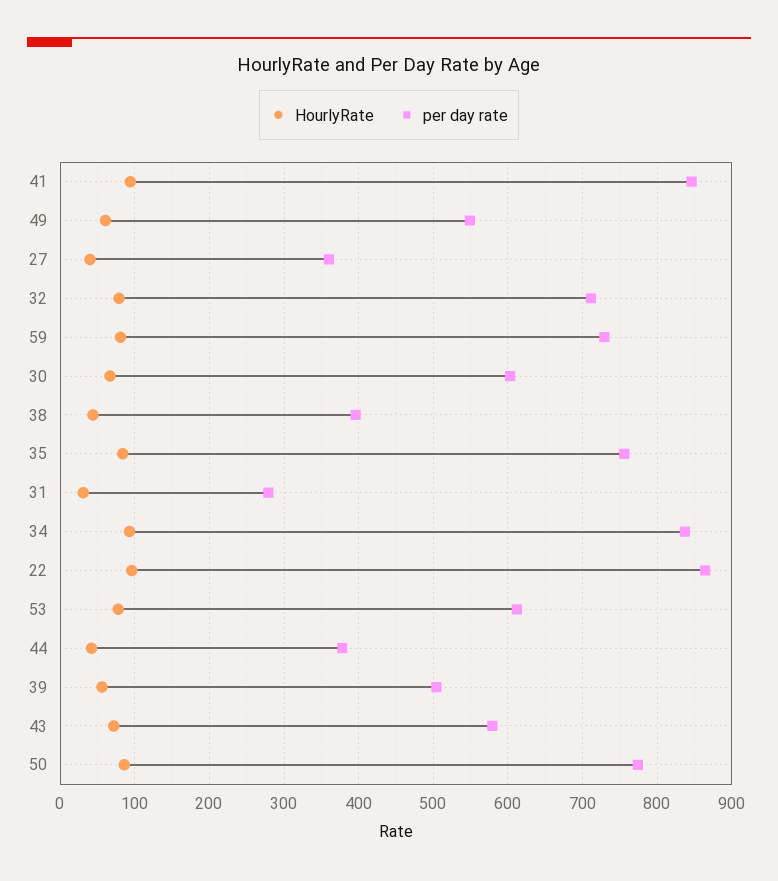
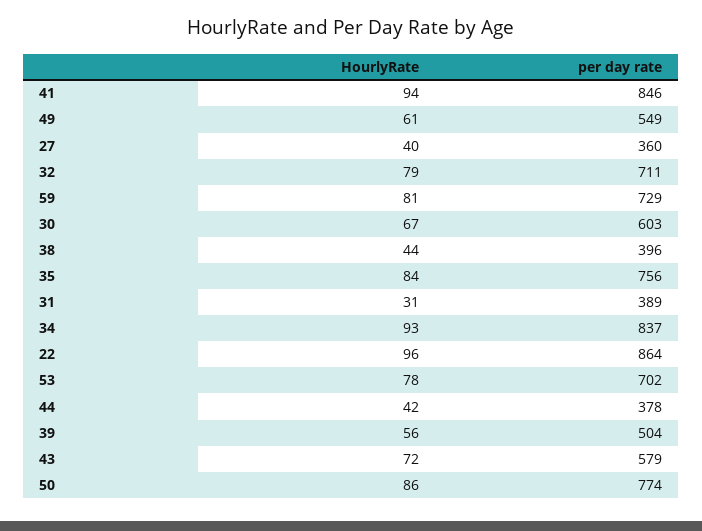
per day rate, 31: 280 -> 389
per day rate, 53: 610 -> 702

